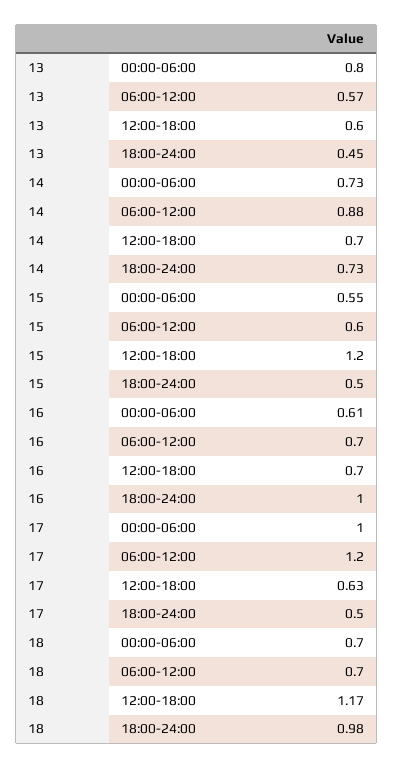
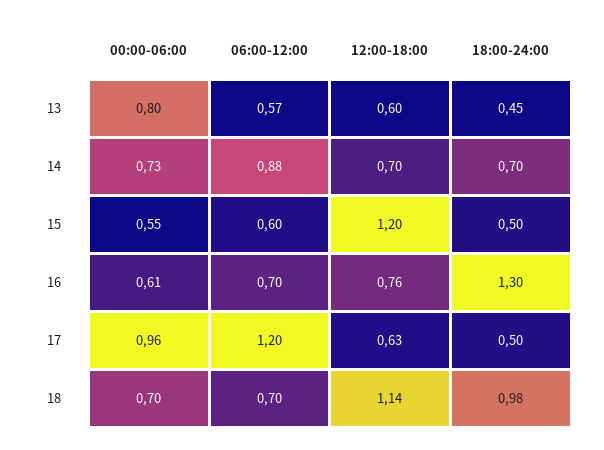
14, 18:00-24:00: 0.73 -> 0.7
16, 12:00-18:00: 0.7 -> 0.76
16, 18:00-24:00: 1 -> 1.3
17, 00:00-06:00: 1 -> 0.96
18, 12:00-18:00: 1.17 -> 1.14

